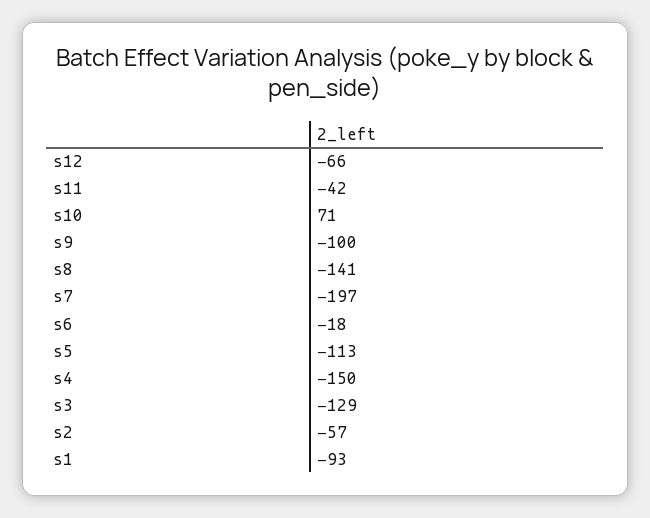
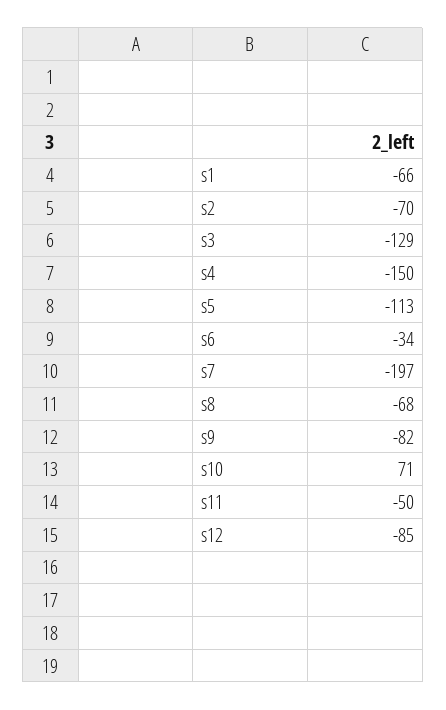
s12: -66 -> -85
s11: -42 -> -50
s9: -100 -> -82
s8: -141 -> -68
s6: -18 -> -34
s2: -57 -> -70
s1: -93 -> -66

